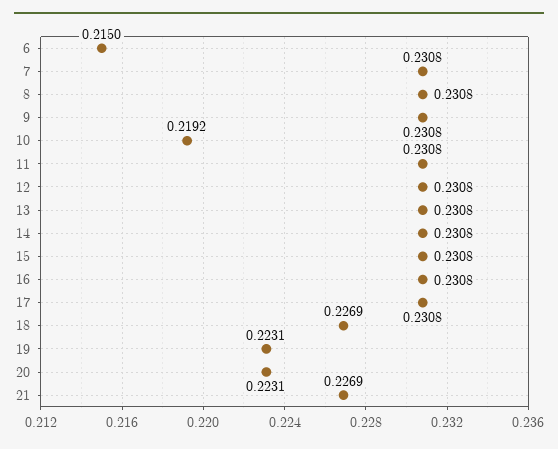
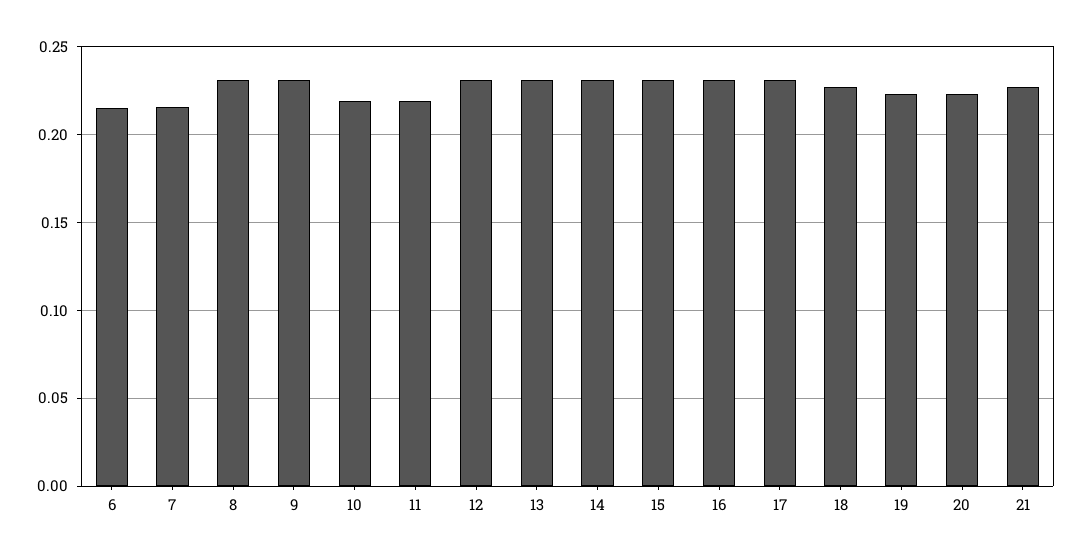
7: 0.2308 -> 0.215
11: 0.2308 -> 0.22

